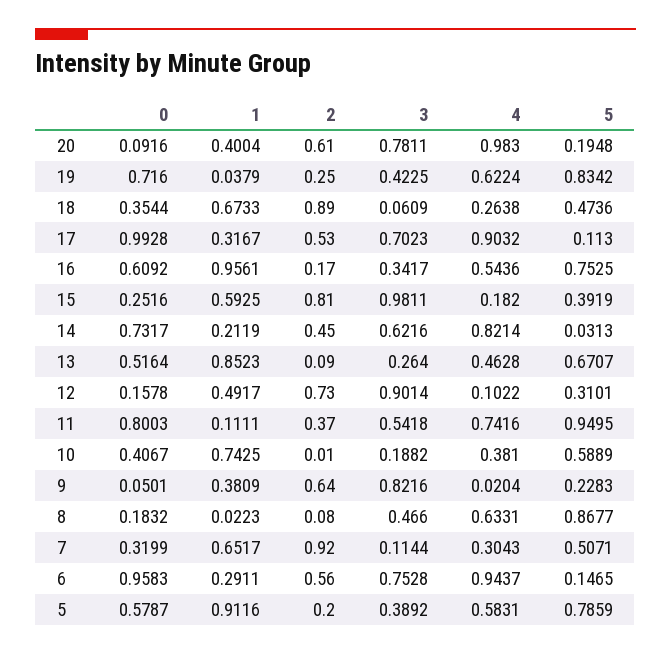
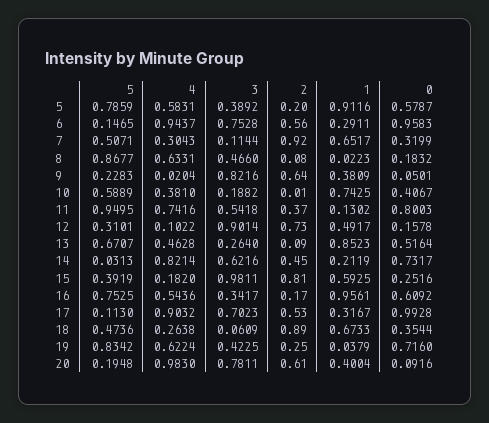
1, 11: 0.1111 -> 0.1302

